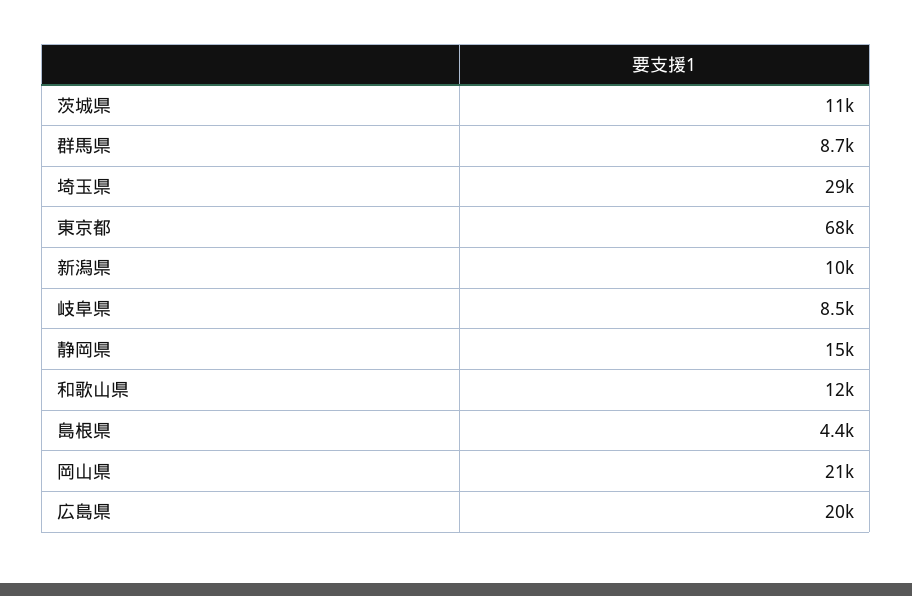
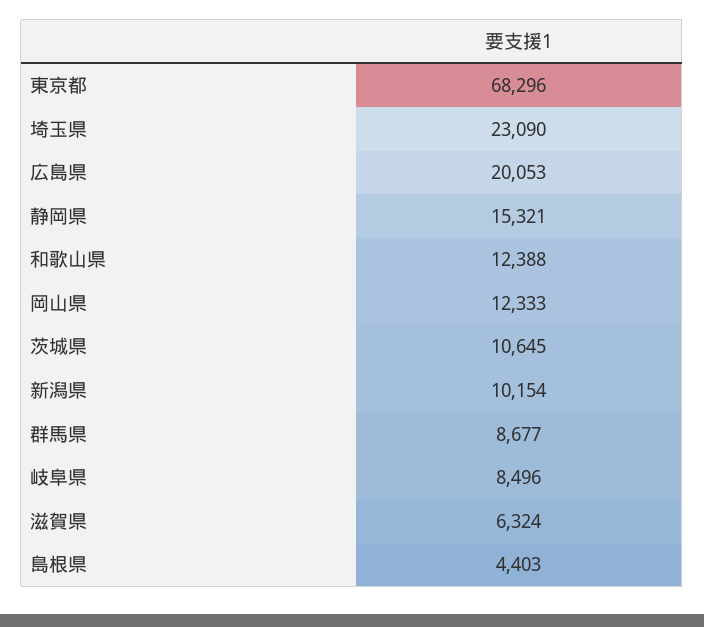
埼玉県: 29000 -> 23090
岡山県: 21000 -> 12333
滋賀県: none -> 6324

